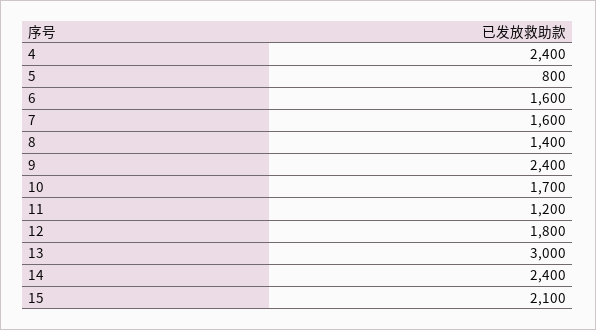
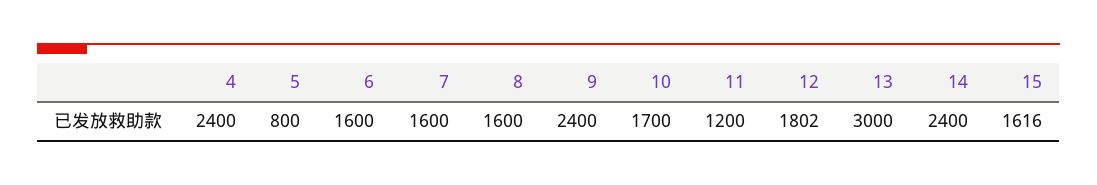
8: 1400 -> 1600
12: 1800 -> 1802
15: 2100 -> 1616

